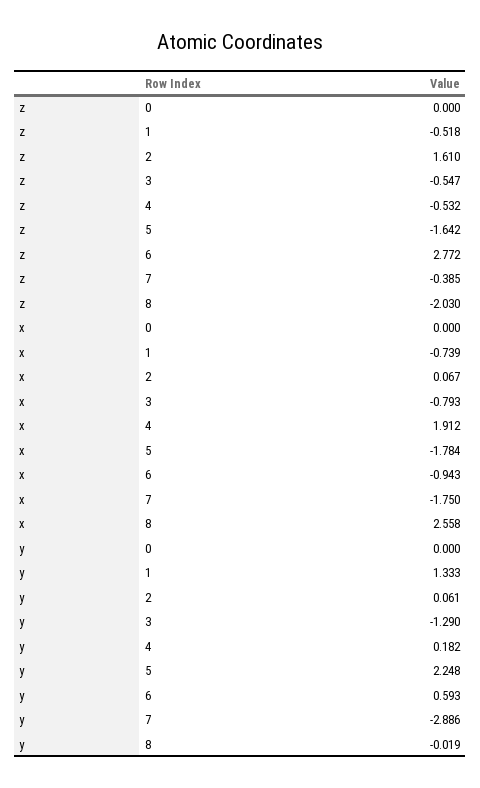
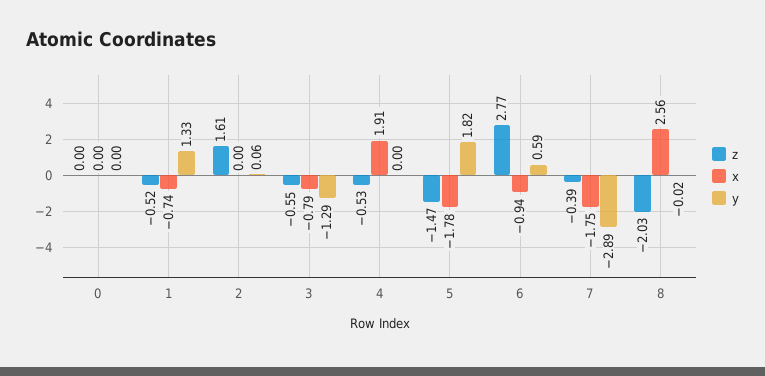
z, 5: -1.642 -> -1.47
x, 2: 0.067 -> 0
y, 4: 0.182 -> 0
y, 5: 2.248 -> 1.82

